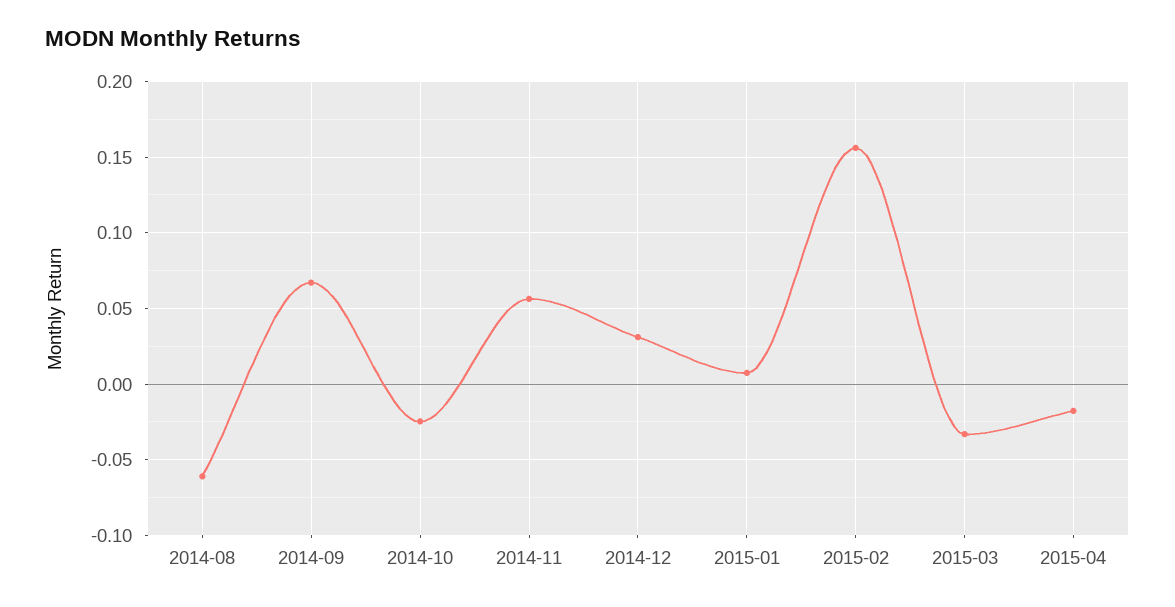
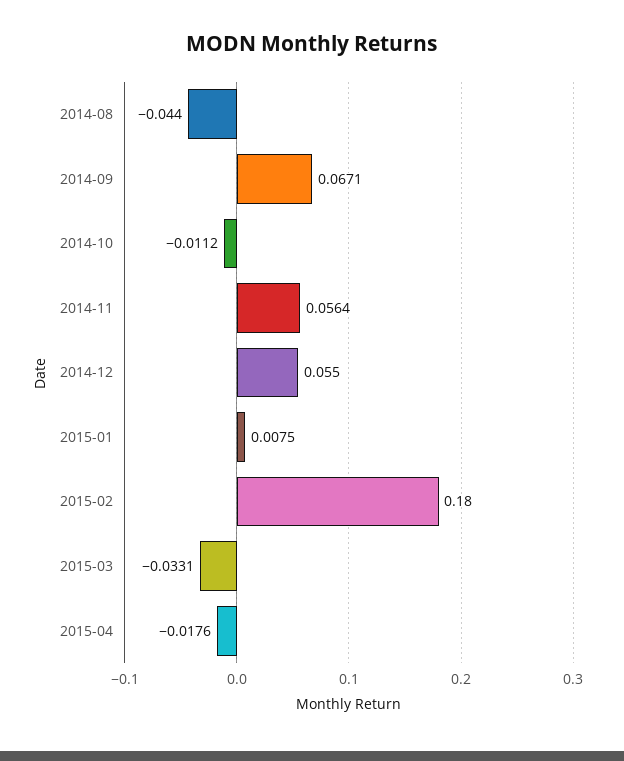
2014-08: -0.06 -> -0.044
2014-10: -0.025 -> -0.0112
2014-12: 0.03 -> 0.055
2015-02: 0.155 -> 0.18

